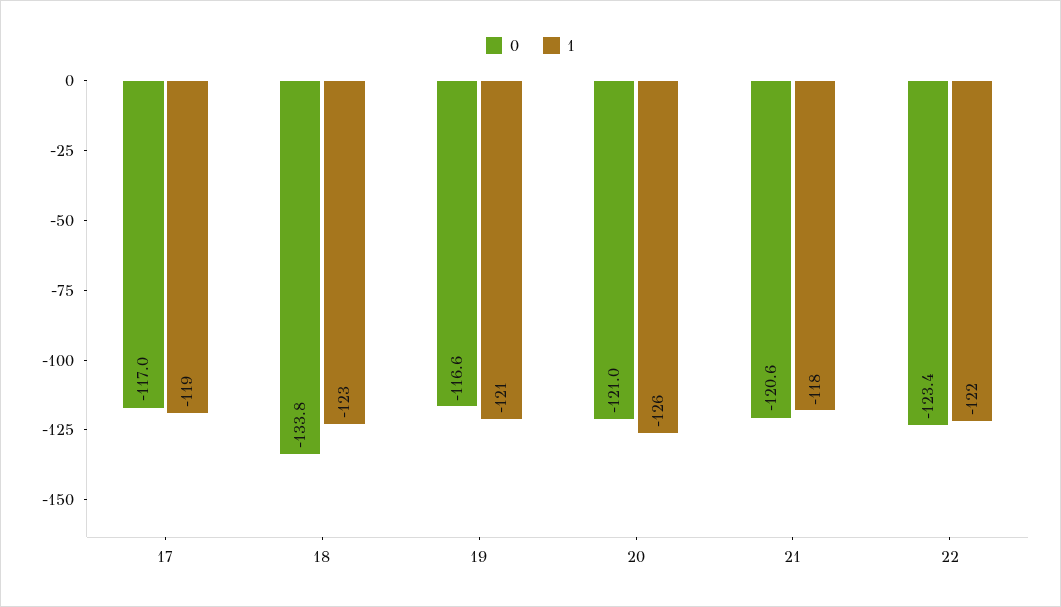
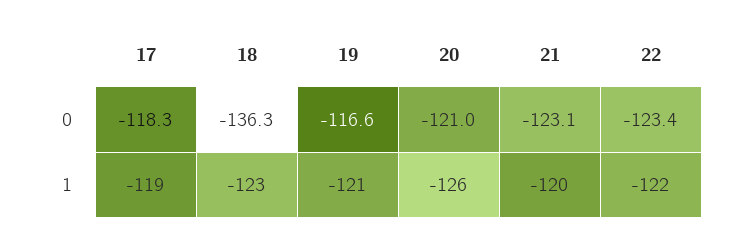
0, 17: -117 -> -118.3
0, 18: -133.8 -> -136.3
0, 21: -120.6 -> -123.1
1, 21: -118 -> -120

